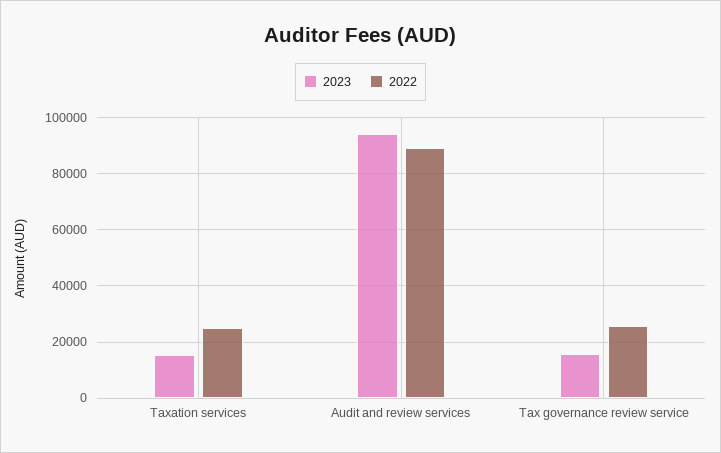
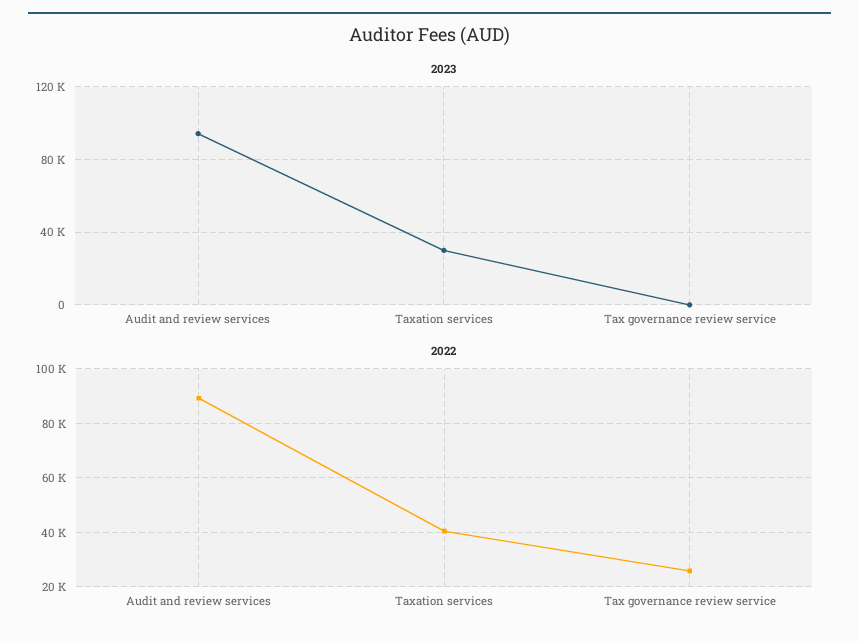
2023, Taxation services: 15000 -> 30000
2022, Taxation services: 25000 -> 40000
2023, Tax governance review service: 15000 -> 0

